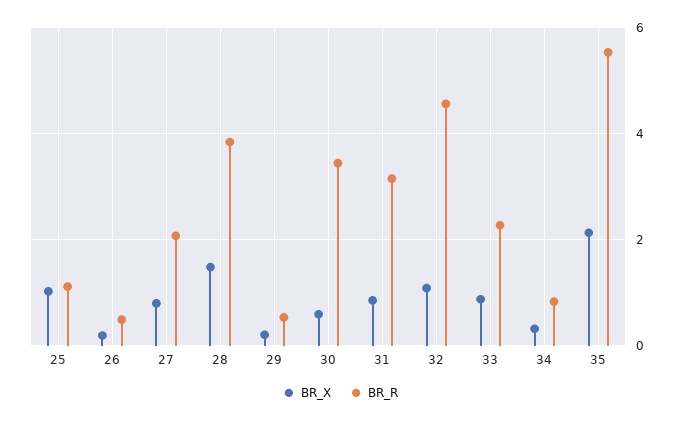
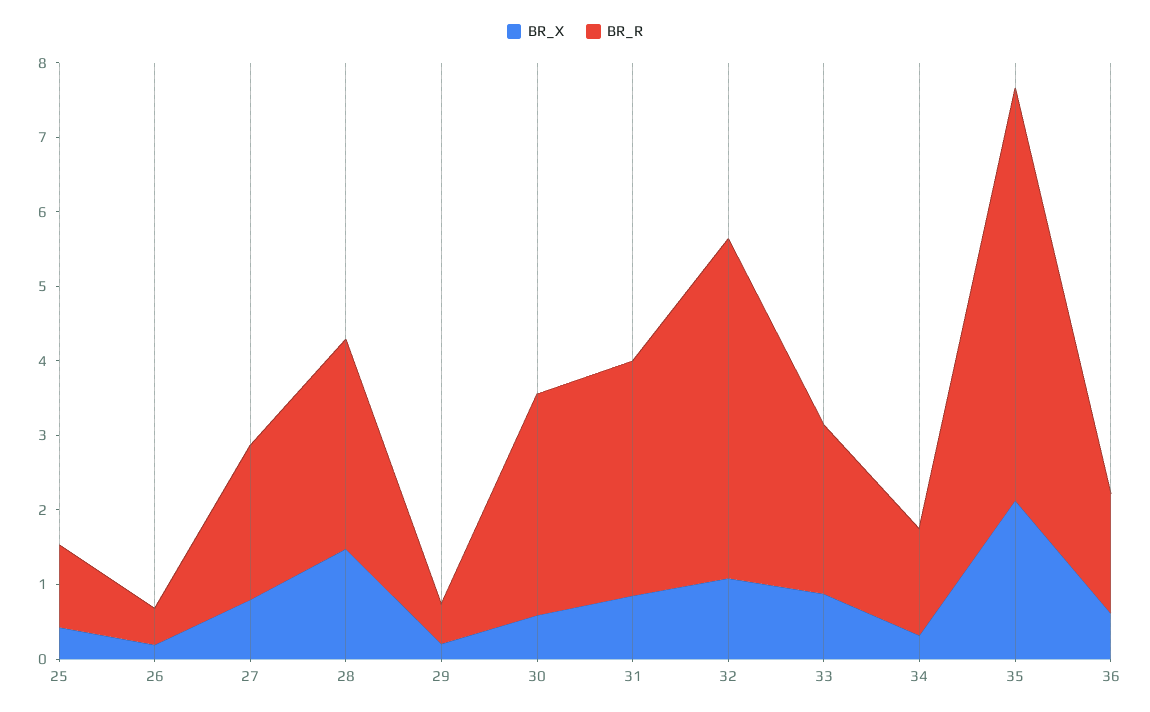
BR_X, 25: 1 -> 0.4
BR_R, 28: 3.8 -> 2.8
BR_R, 30: 3.4 -> 3
BR_R, 34: 0.8 -> 1.4
BR_X, 36: none -> 0.6
BR_R, 36: none -> 1.6

